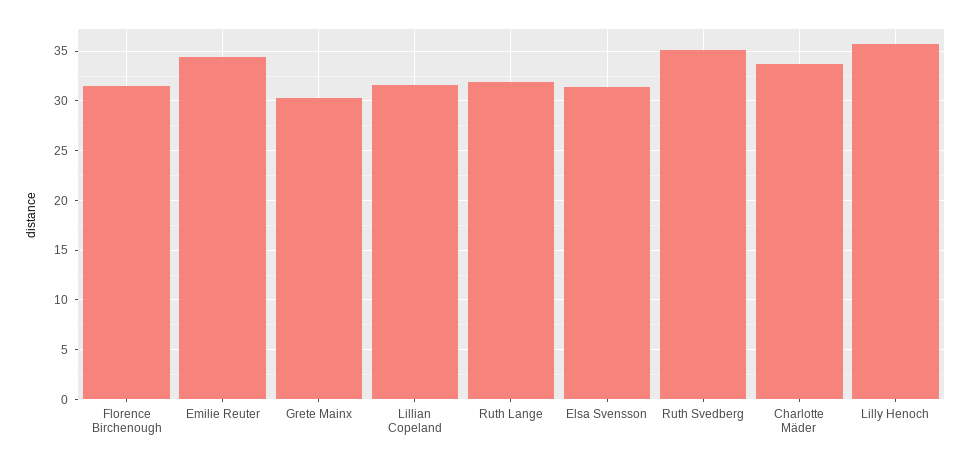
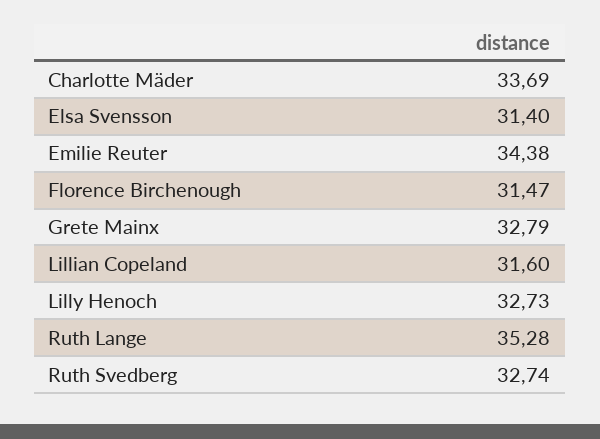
Grete Mainx: 30 -> 32.79
Ruth Lange: 32 -> 35.28
Ruth Svedberg: 35 -> 32.74
Lilly Henoch: 36 -> 32.73

